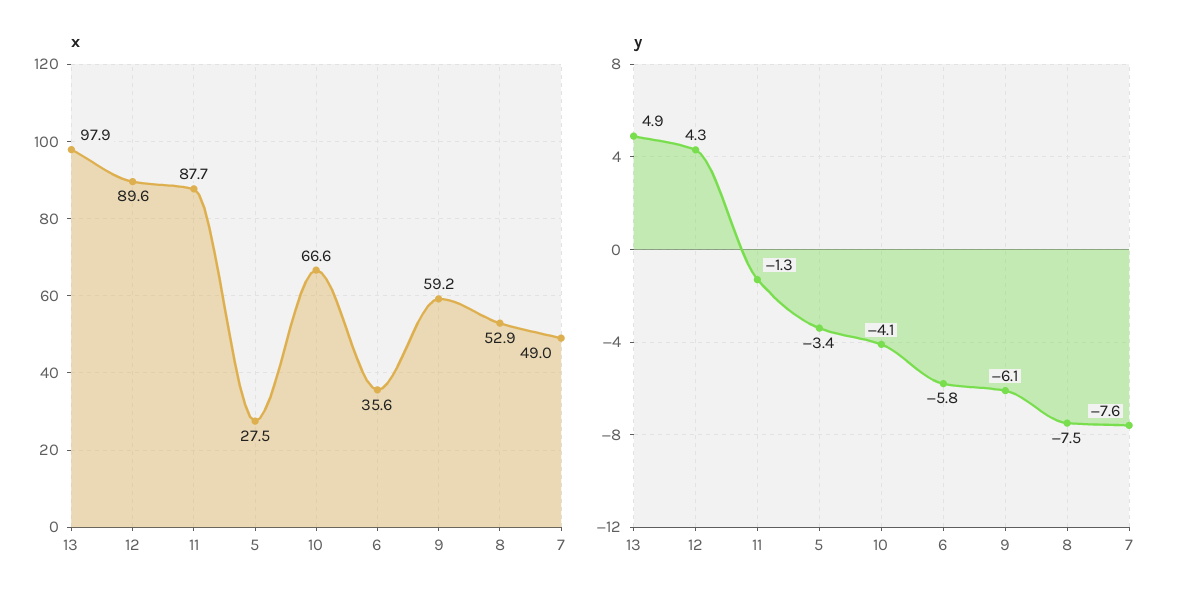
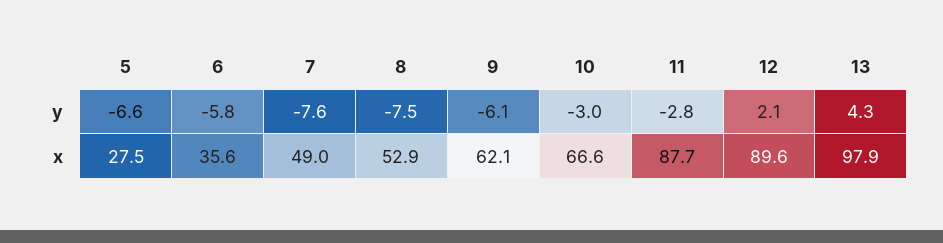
x, 9: 59.2 -> 62.1
y, 13: 4.9 -> 4.3
y, 12: 4.3 -> 2.1
y, 11: -1.3 -> -2.8
y, 5: -3.4 -> -6.6
y, 10: -4.1 -> -3

